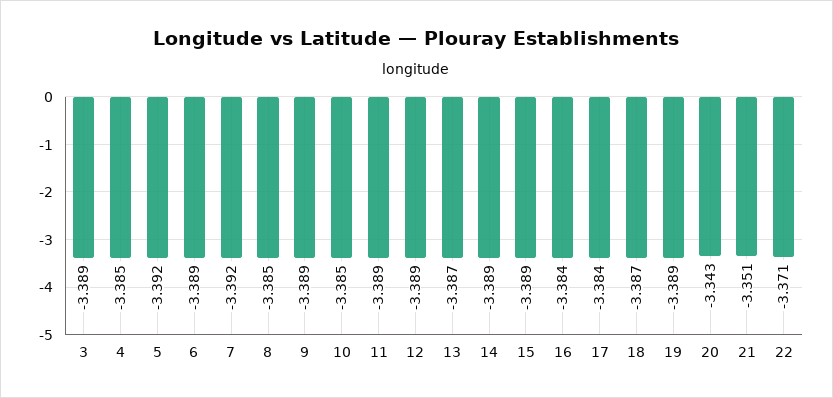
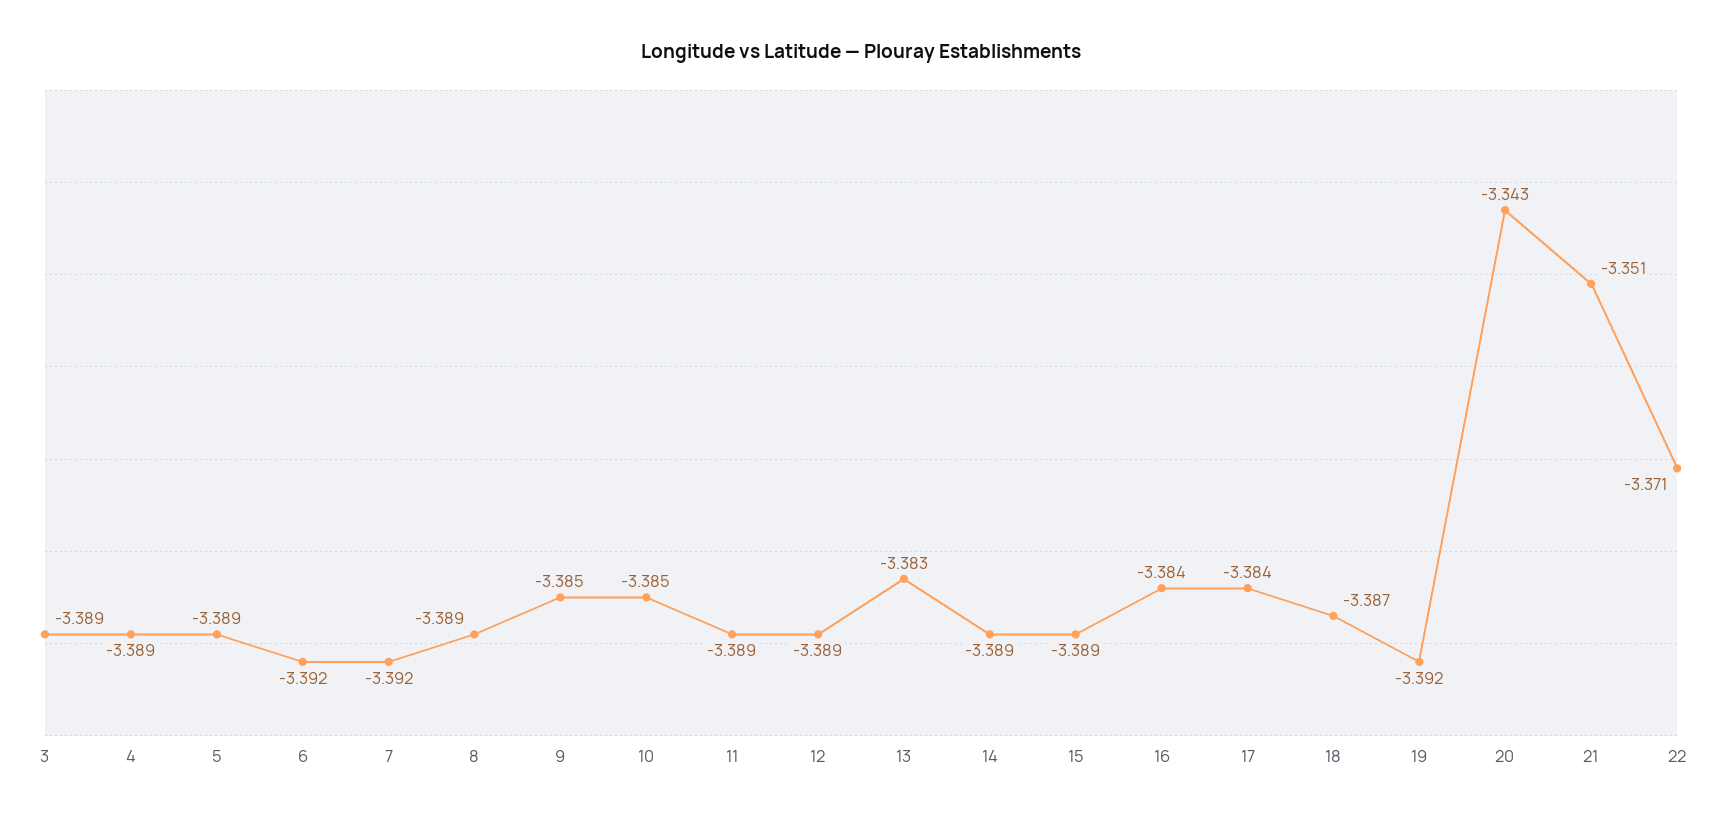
4: -3.385 -> -3.389
5: -3.392 -> -3.389
6: -3.389 -> -3.392
8: -3.385 -> -3.389
9: -3.389 -> -3.385
13: -3.387 -> -3.383
19: -3.389 -> -3.392

